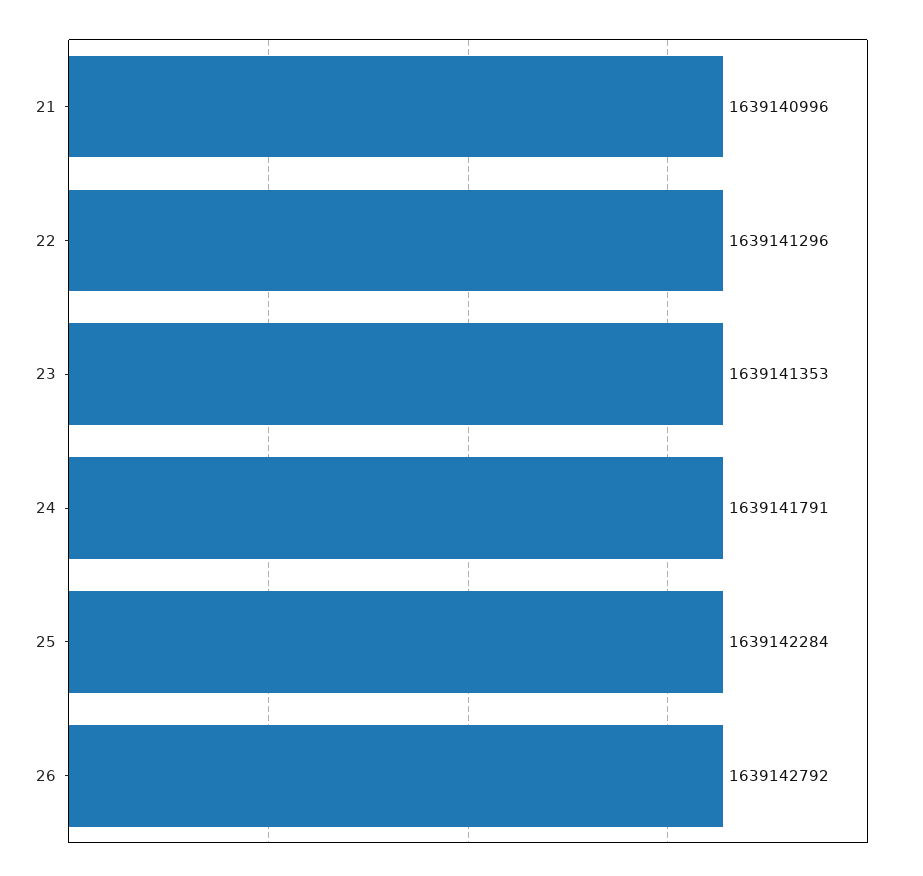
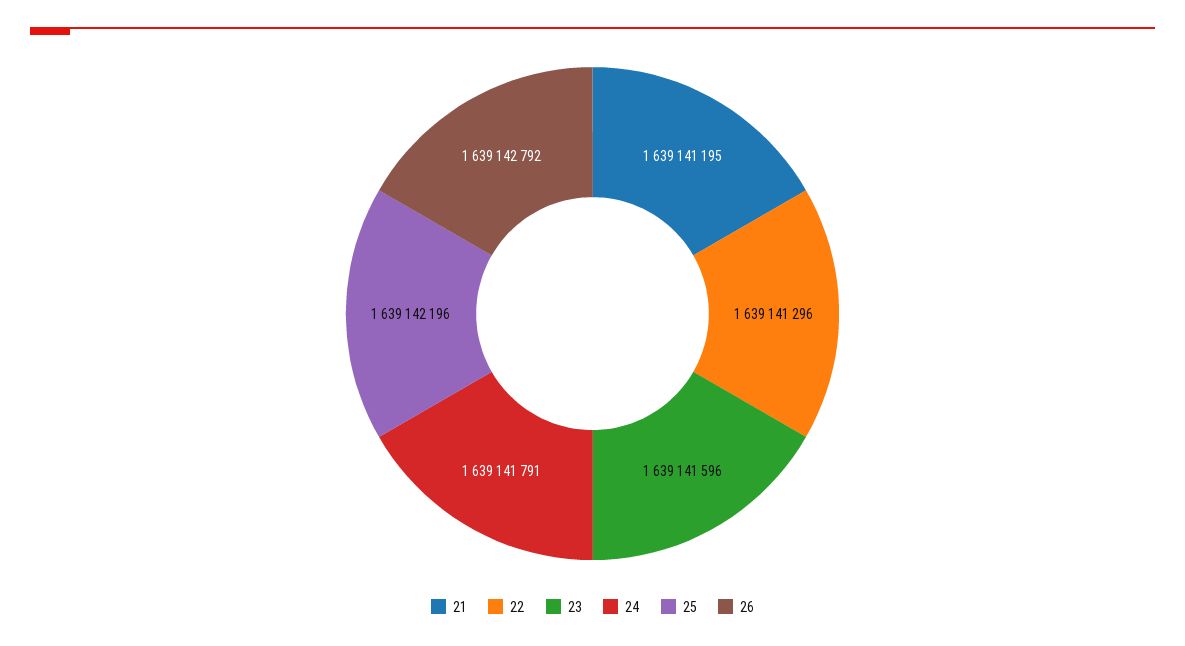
21: 1639140996 -> 1639141195
23: 1639141353 -> 1639141596
25: 1639142284 -> 1639142196

